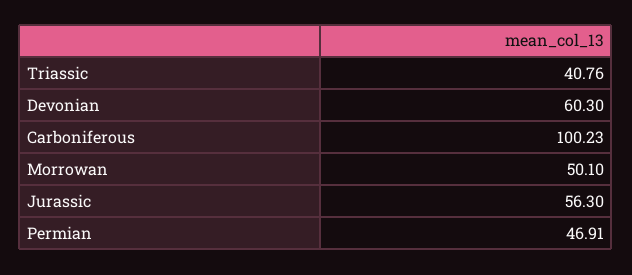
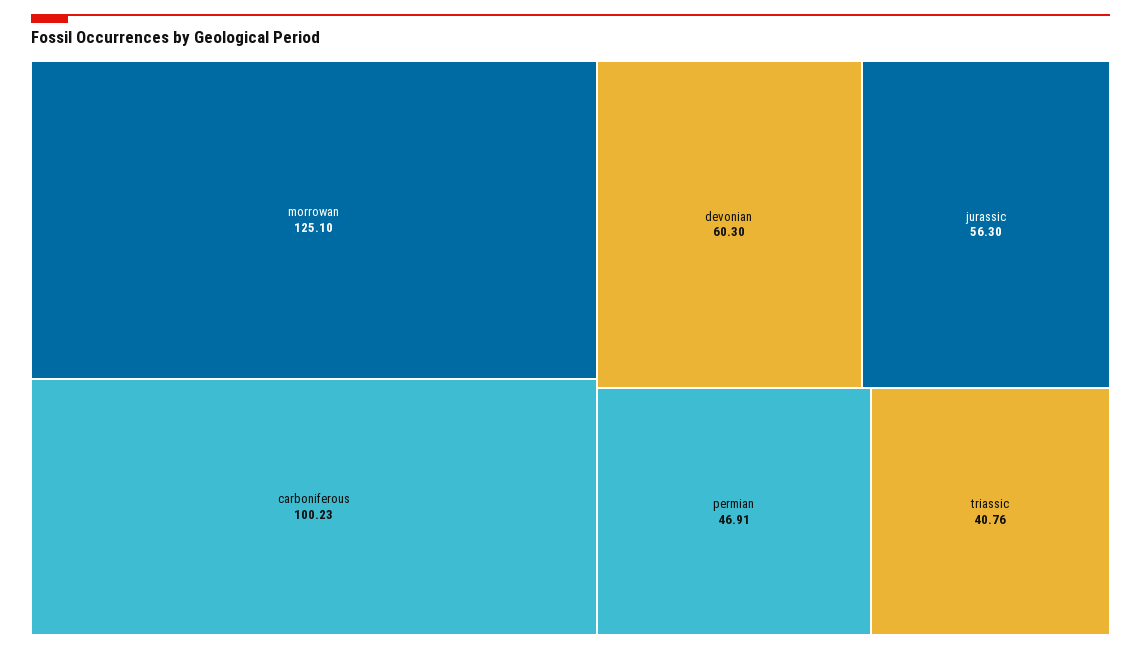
Morrowan: 50.1 -> 125.1

